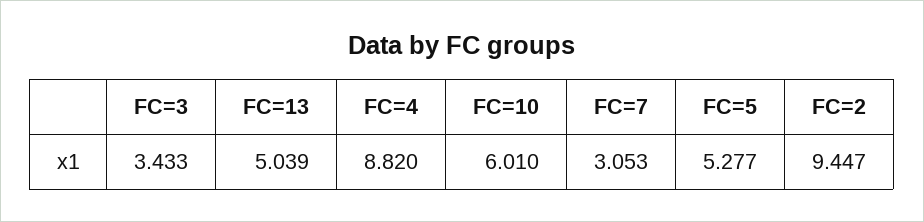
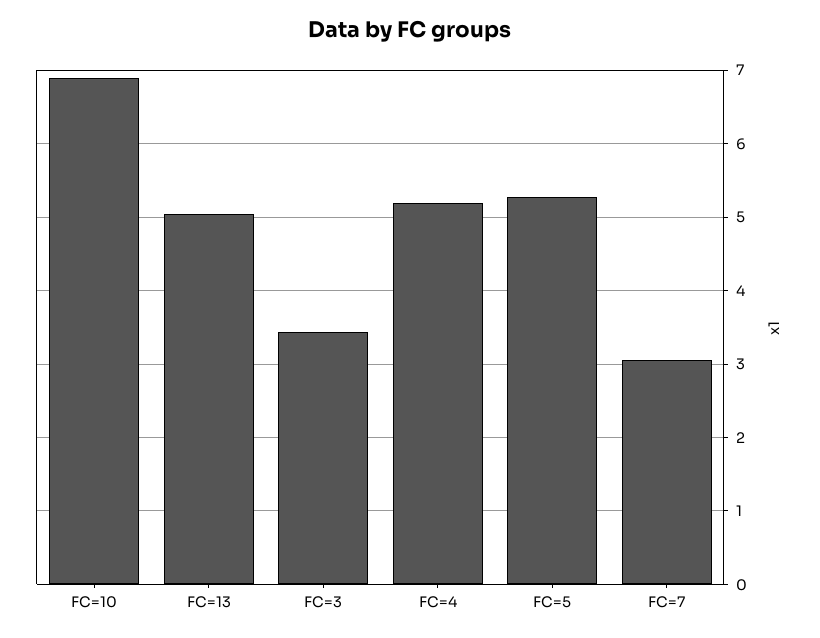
FC=4: 8.82 -> 5.2
FC=10: 6.01 -> 6.9
FC=2: 9.447 -> none

